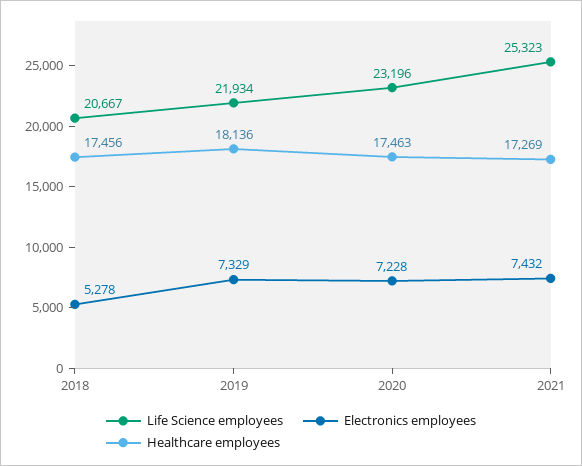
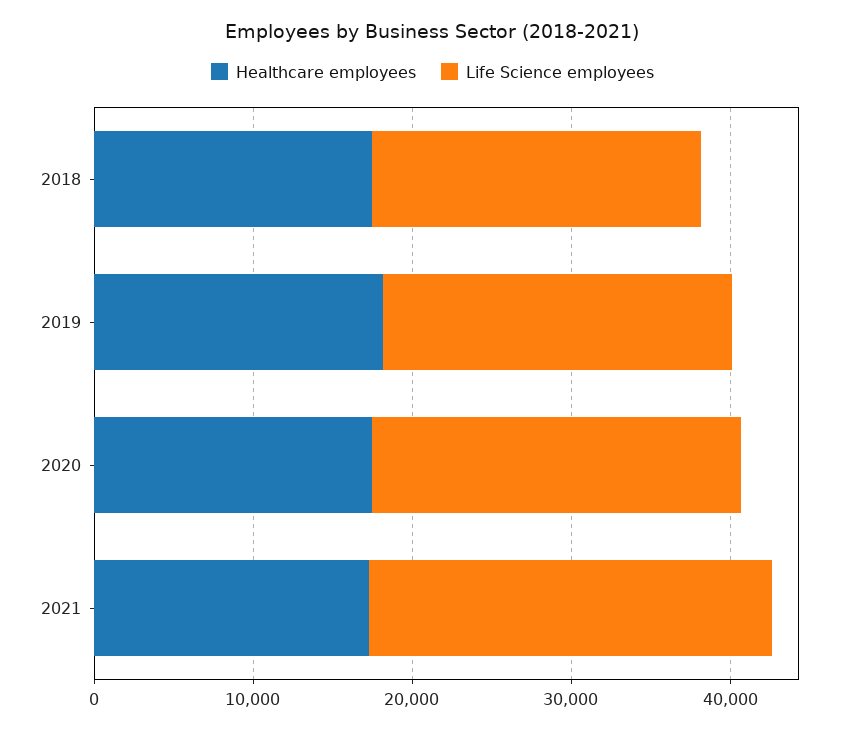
Electronics employees, 2018: 5278 -> none
Electronics employees, 2019: 7329 -> none
Electronics employees, 2020: 7228 -> none
Electronics employees, 2021: 7432 -> none

